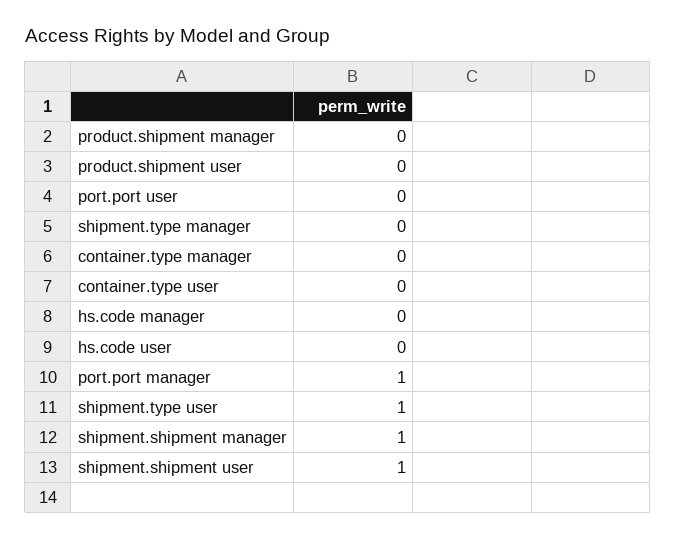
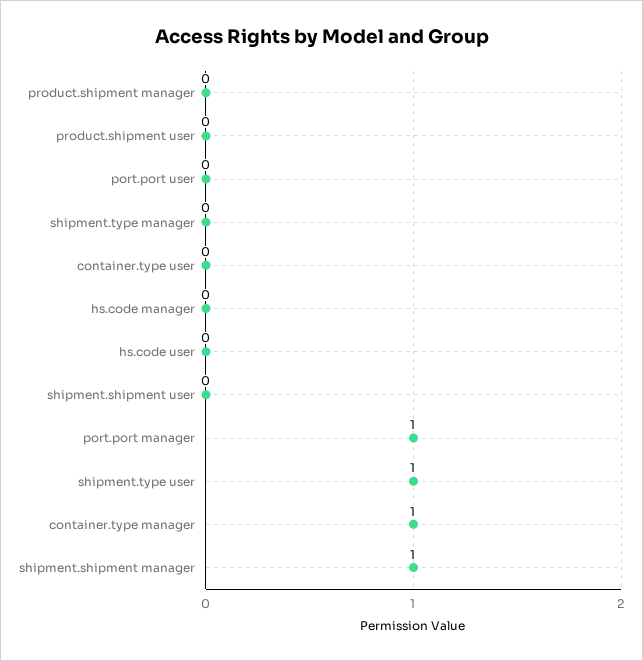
container.type manager: 0 -> 1
shipment.shipment user: 1 -> 0

